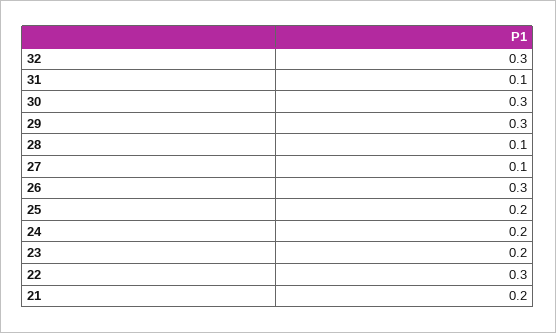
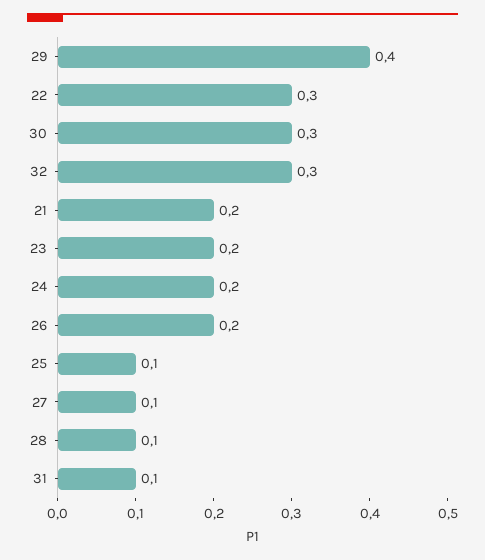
29: 0.3 -> 0.4
26: 0.3 -> 0.2
25: 0.2 -> 0.1

